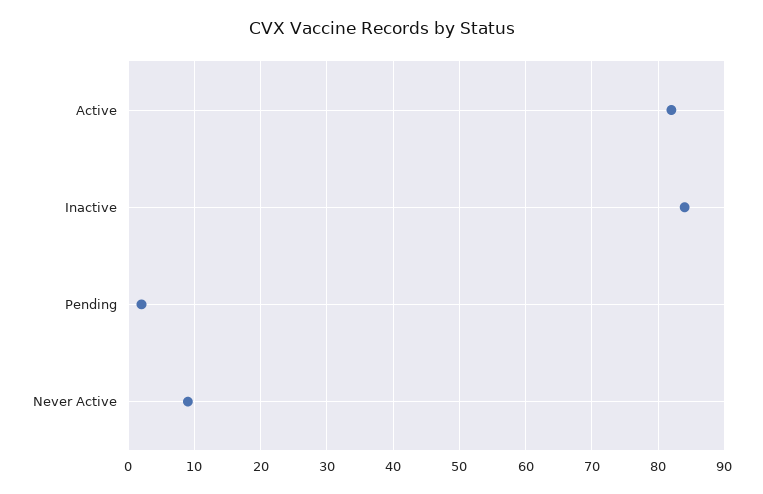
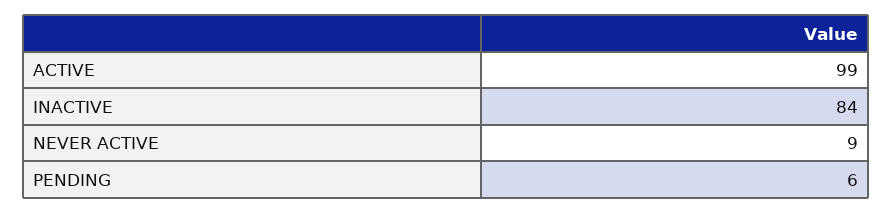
Active: 82 -> 99
Pending: 2 -> 6

